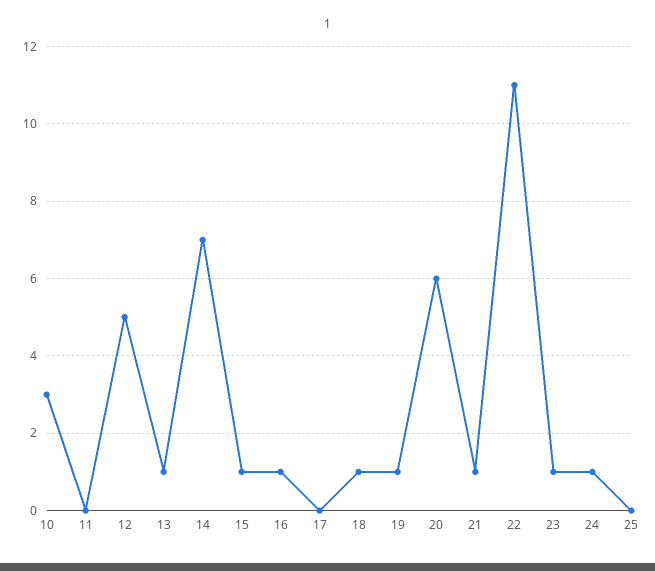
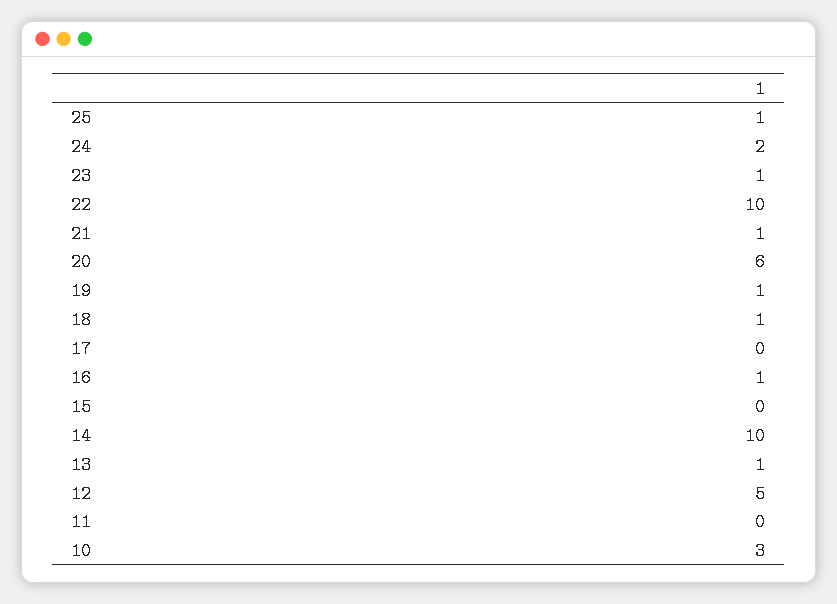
14: 7 -> 10
15: 1 -> 0
22: 11 -> 10
24: 1 -> 2
25: 0 -> 1

